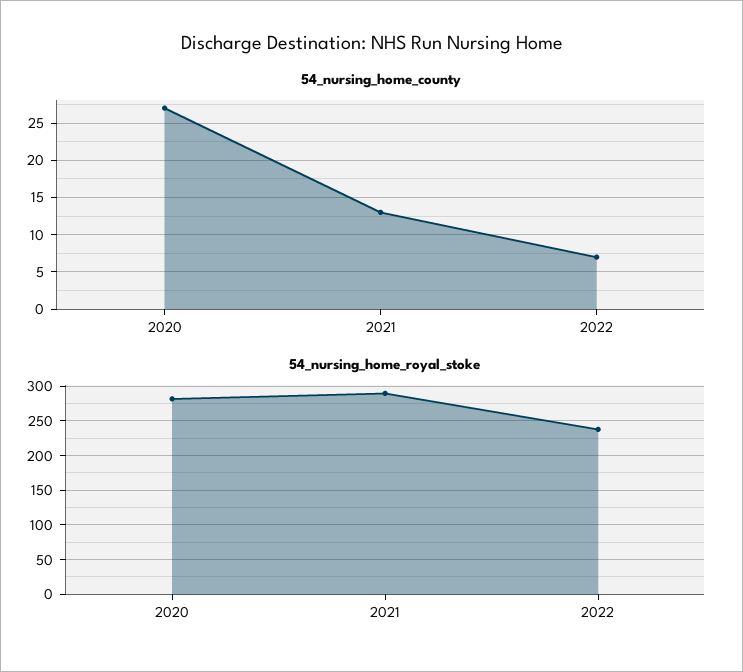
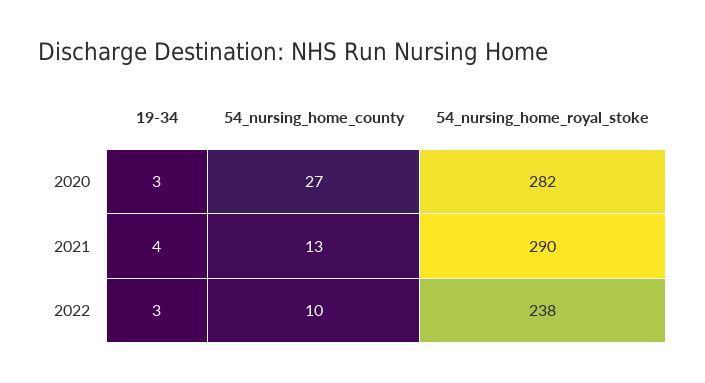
54_nursing_home_county, 2022: 7 -> 10
19-34, 2020: none -> 3
19-34, 2021: none -> 4
19-34, 2022: none -> 3

